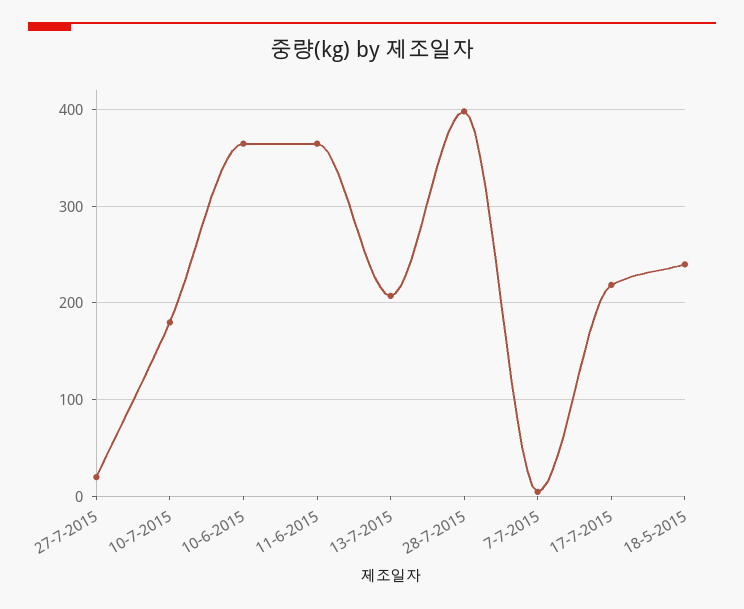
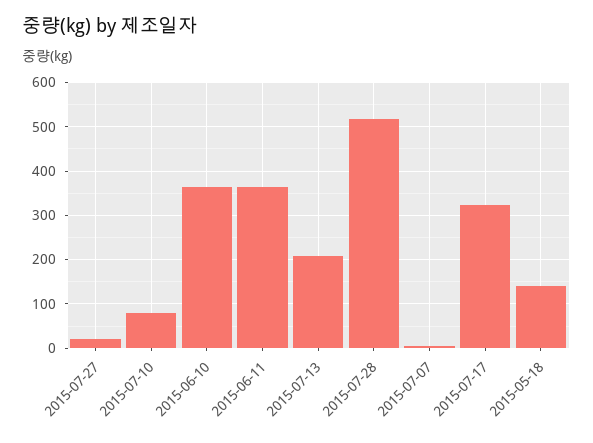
10-7-2015: 180 -> 80
28-7-2015: 400 -> 520
17-7-2015: 220 -> 320
18-5-2015: 240 -> 140

